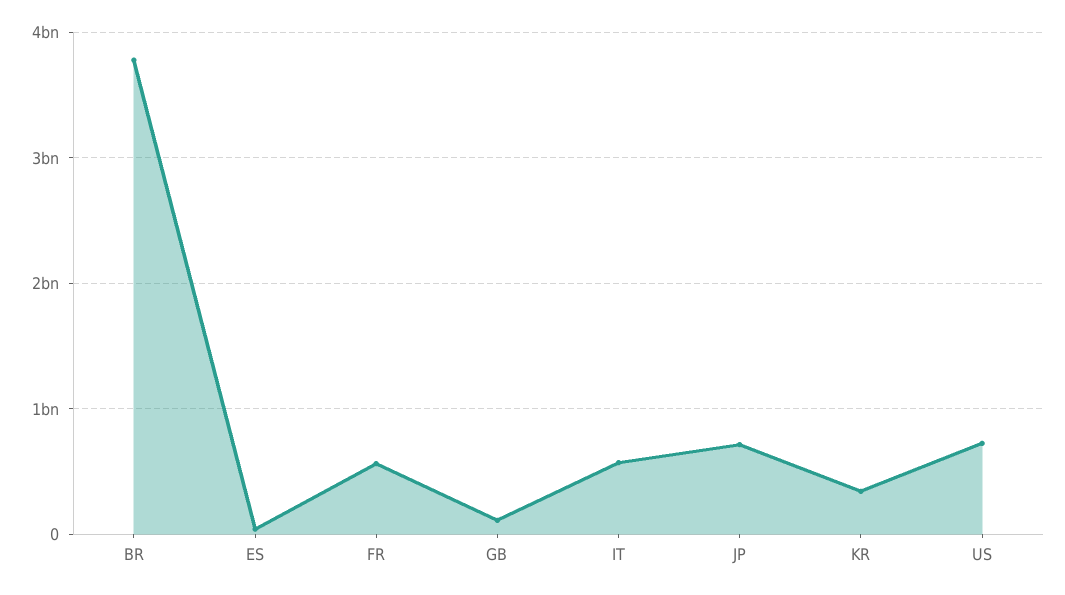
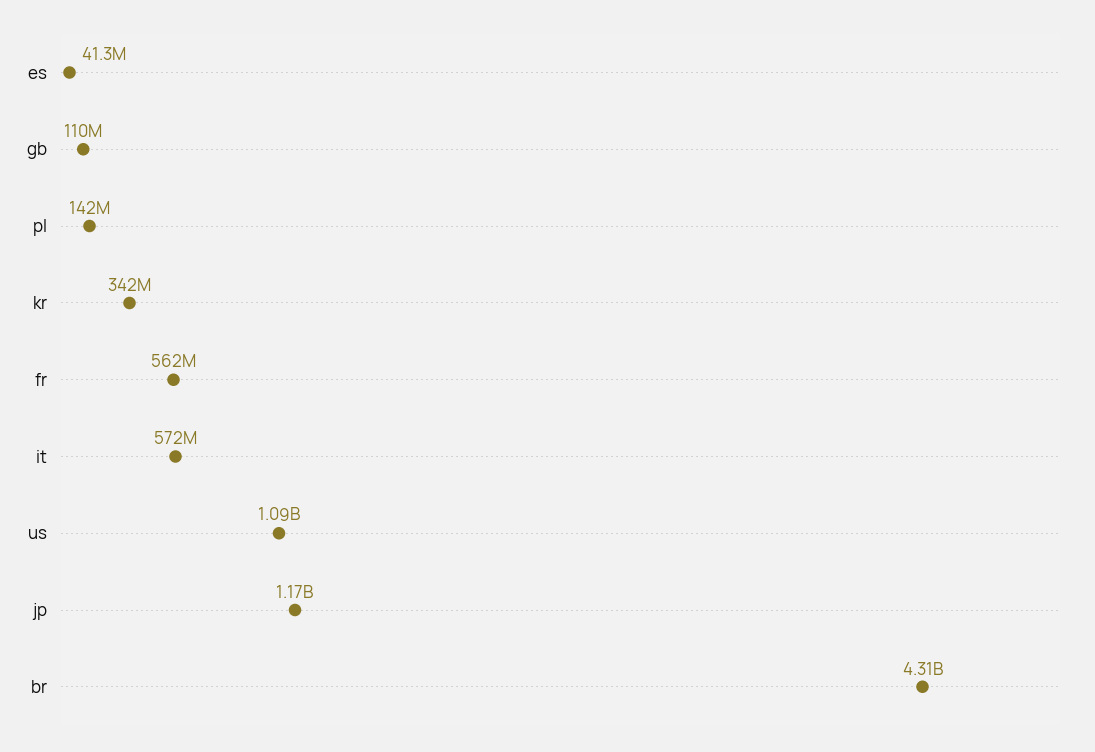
BR: 3800000000 -> 4310000000
JP: 700000000 -> 1170000000
US: 700000000 -> 1090000000
pl: none -> 142000000

